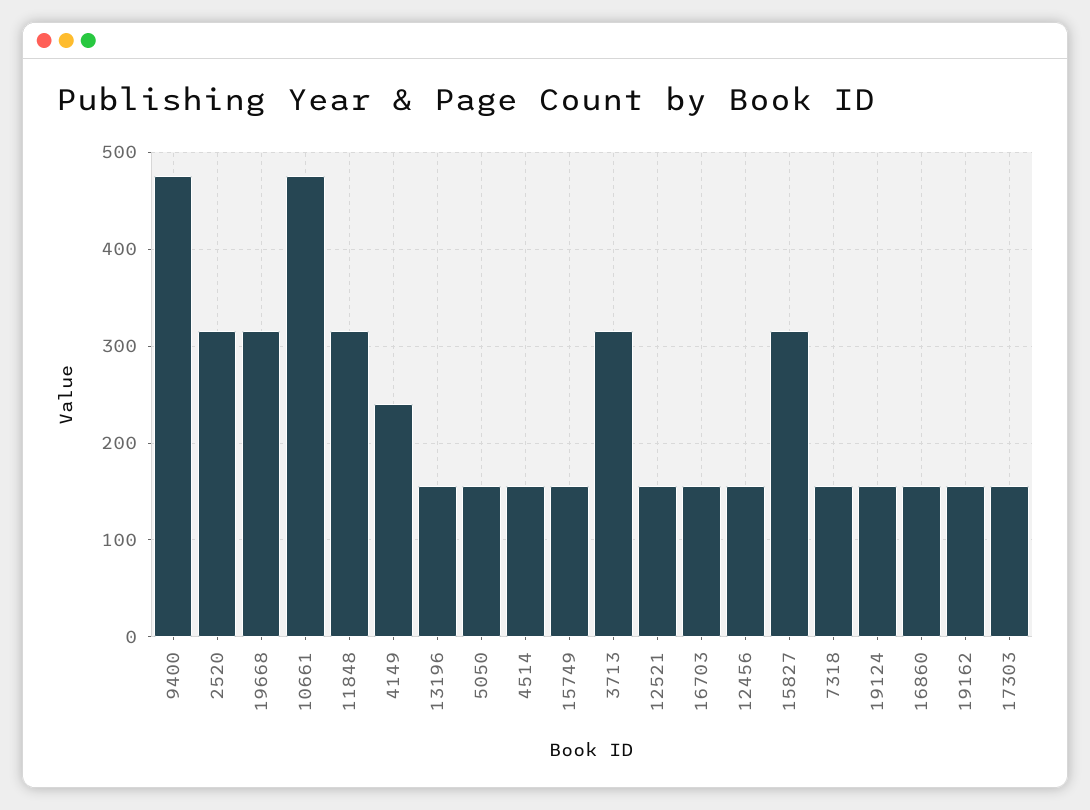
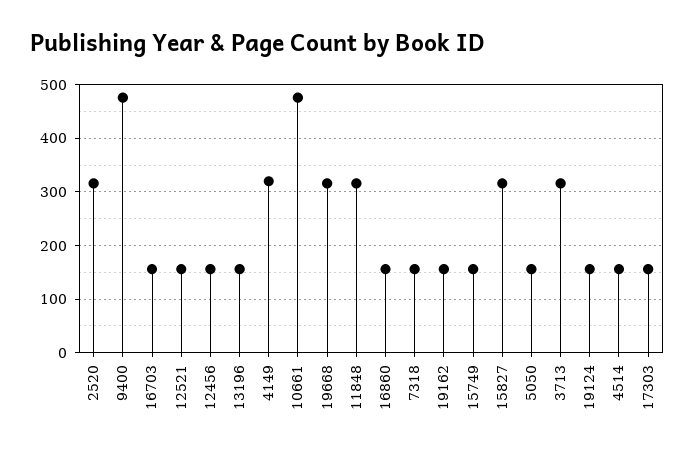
4149: 240 -> 320

